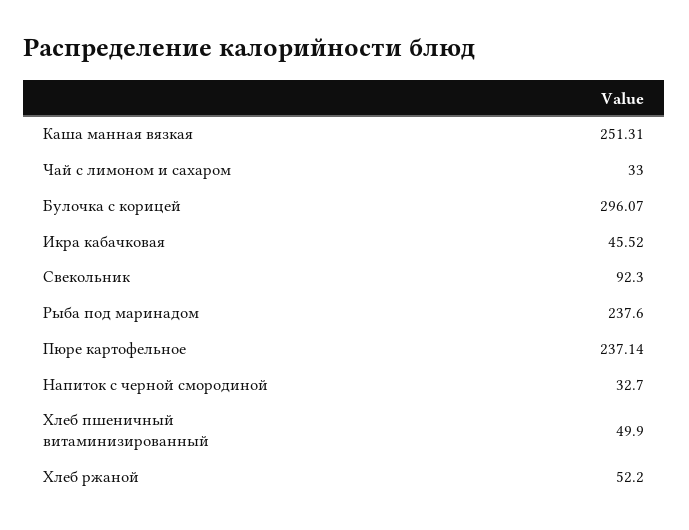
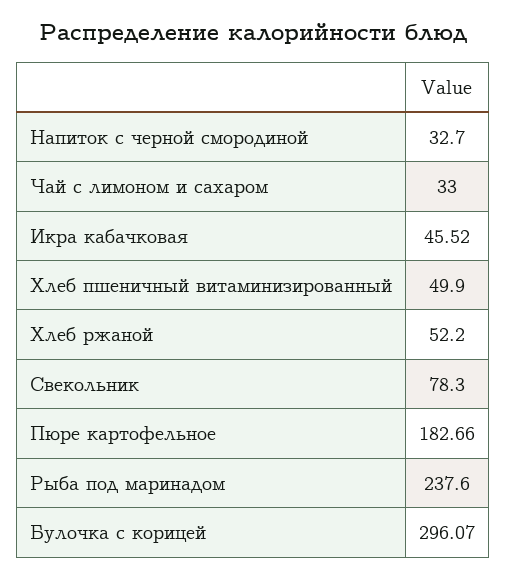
Каша манная вязкая: 251.31 -> none
Свекольник: 92.3 -> 78.3
Пюре картофельное: 237.14 -> 182.66

